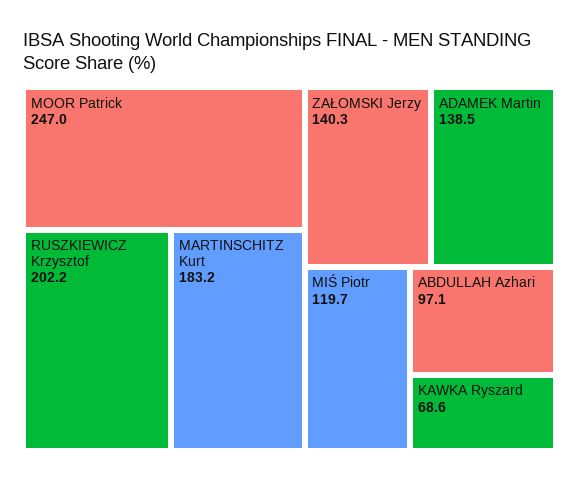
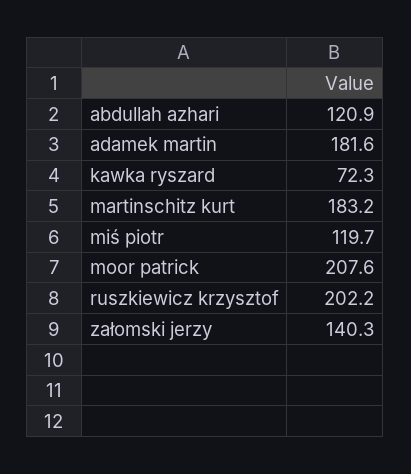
MOOR Patrick: 247 -> 207.6
ADAMEK Martin: 138.5 -> 181.6
ABDULLAH Azhari: 97.1 -> 120.9
KAWKA Ryszard: 68.6 -> 72.3

